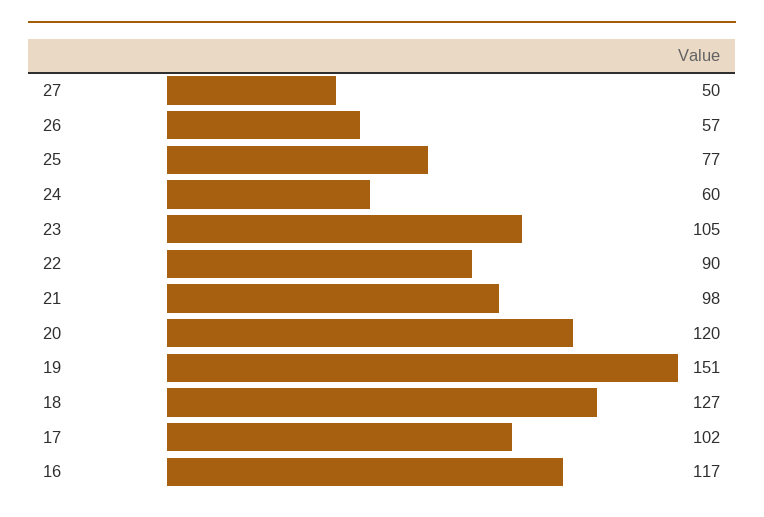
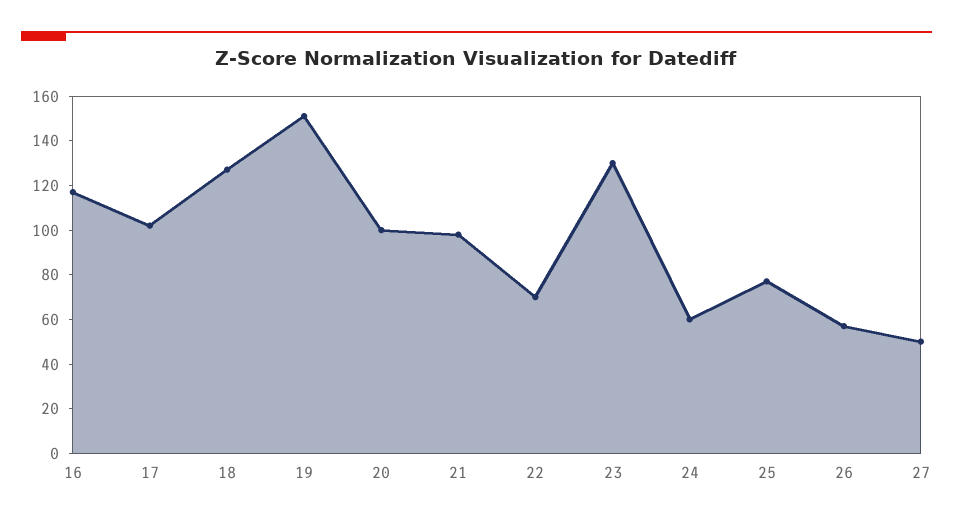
23: 105 -> 130
22: 90 -> 70
20: 120 -> 100

